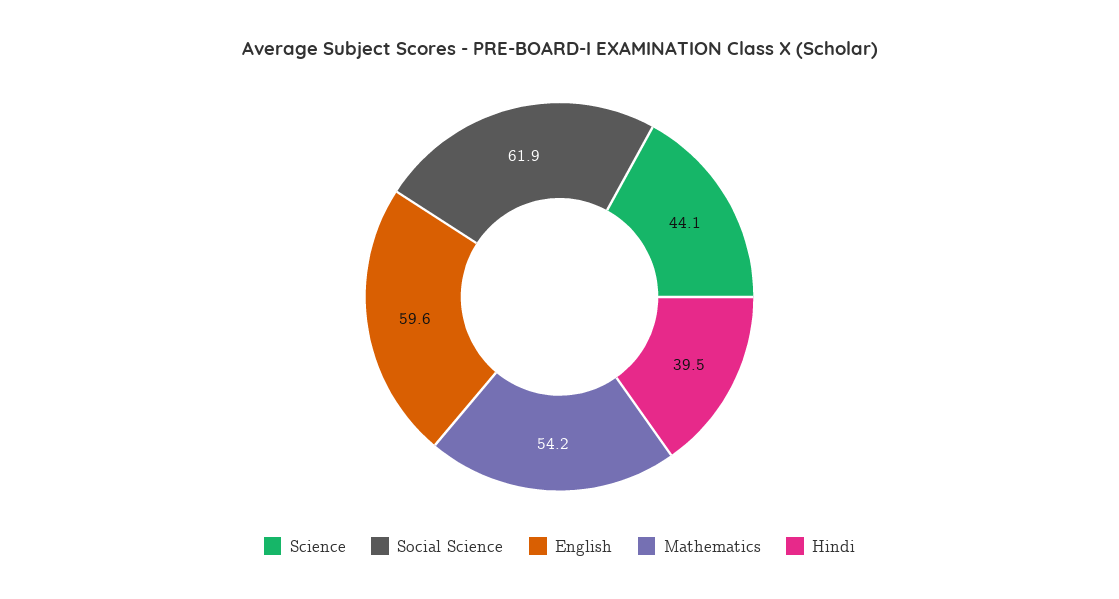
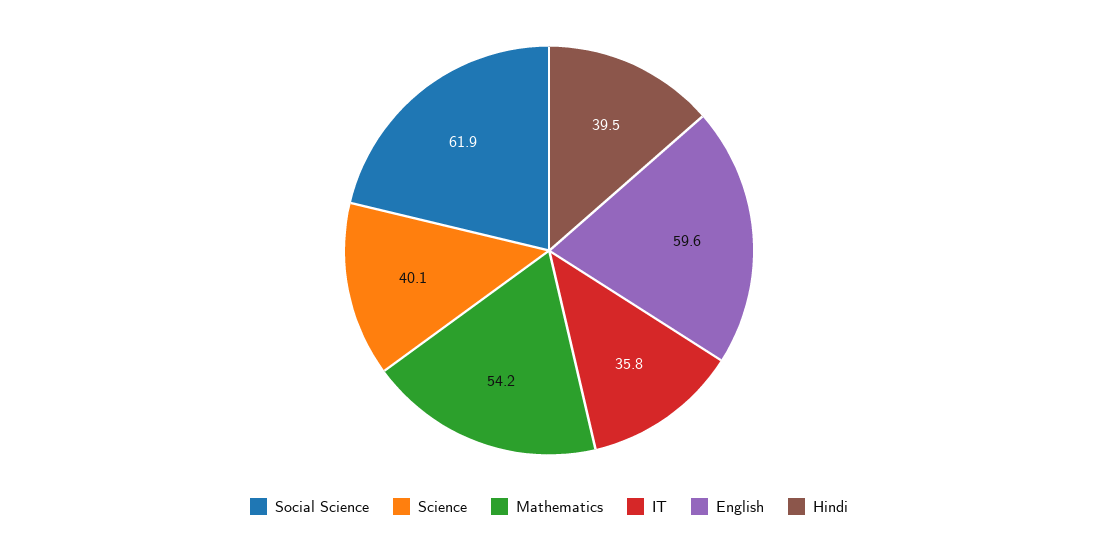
Science: 44.1 -> 40.1
IT: none -> 35.8

